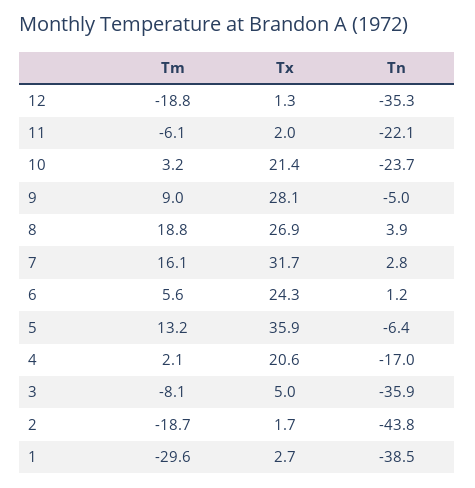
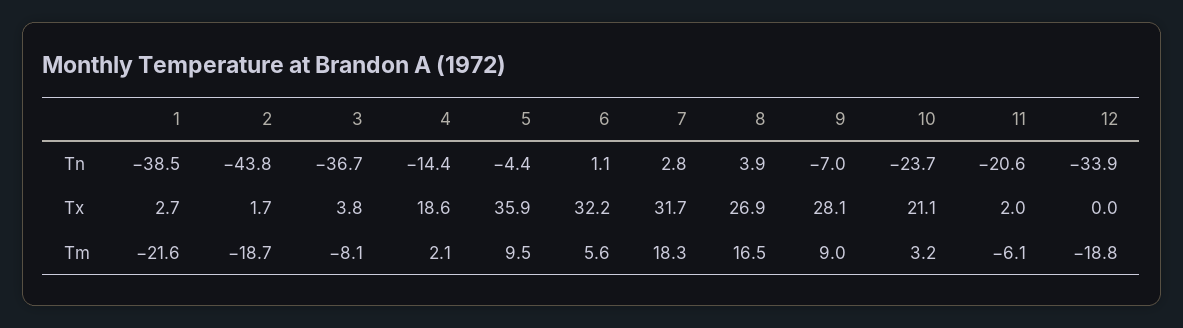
Tx, 12: 1.3 -> 0
Tn, 12: -35.3 -> -33.9
Tn, 11: -22.1 -> -20.6
Tx, 10: 21.4 -> 21.1
Tn, 9: -5 -> -7
Tm, 8: 18.8 -> 16.5
Tm, 7: 16.1 -> 18.3
Tx, 6: 24.3 -> 32.2
Tn, 6: 1.2 -> 1.1
Tm, 5: 13.2 -> 9.5
Tn, 5: -6.4 -> -4.4
Tx, 4: 20.6 -> 18.6
Tn, 4: -17 -> -14.4
Tx, 3: 5 -> 3.8
Tn, 3: -35.9 -> -36.7
Tm, 1: -29.6 -> -21.6

